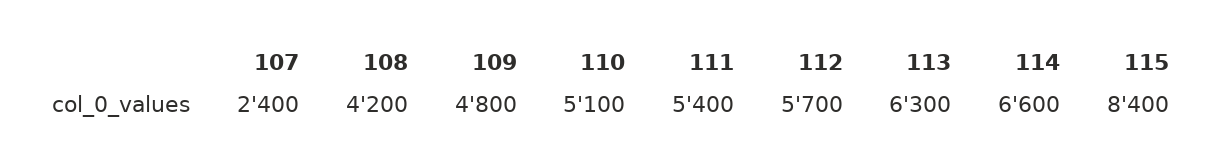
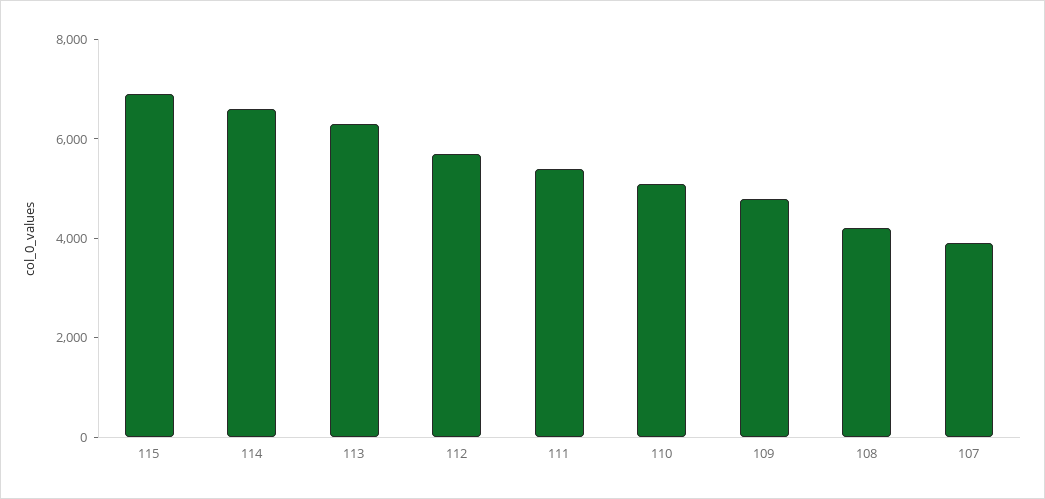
107: 2400 -> 4000
115: 8400 -> 7000

